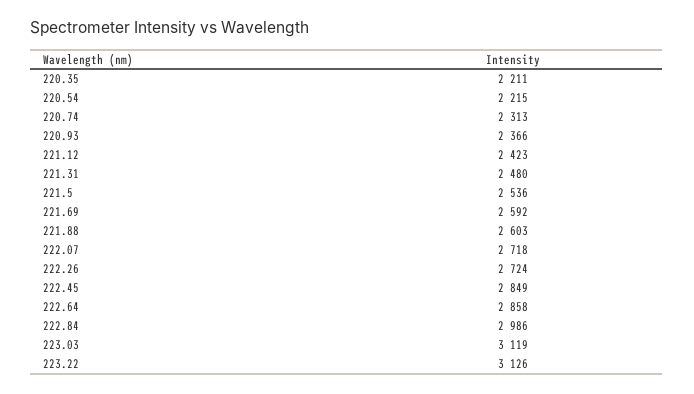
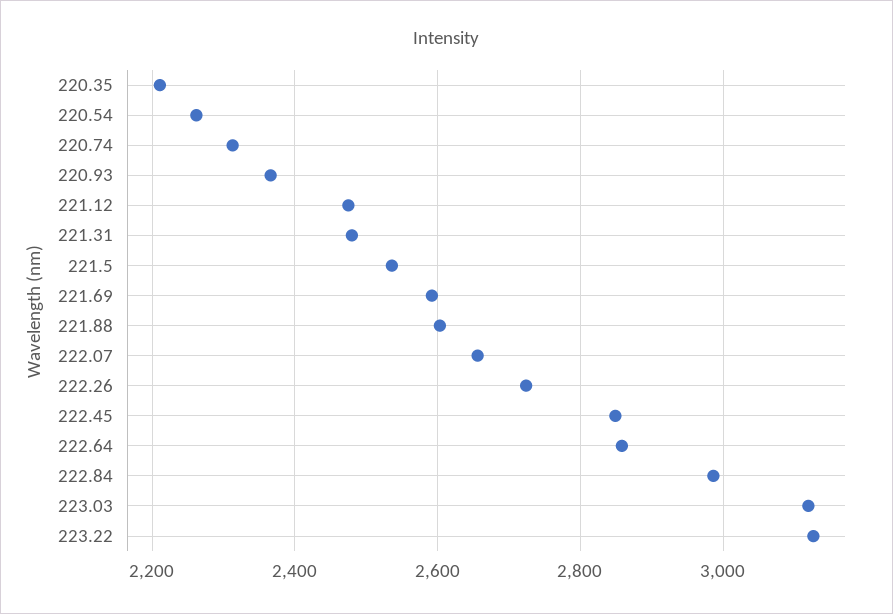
220.54: 2215 -> 2260
221.12: 2423 -> 2480
222.07: 2718 -> 2660

